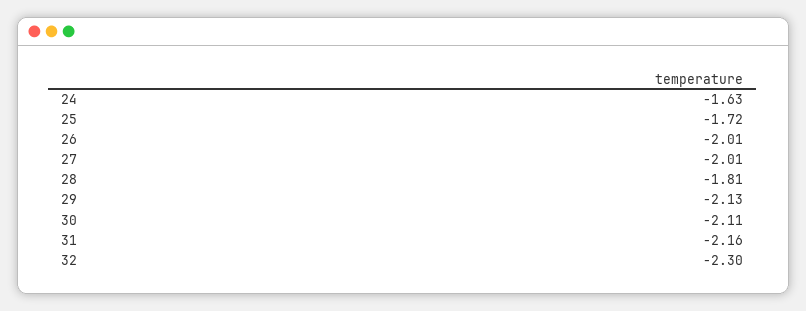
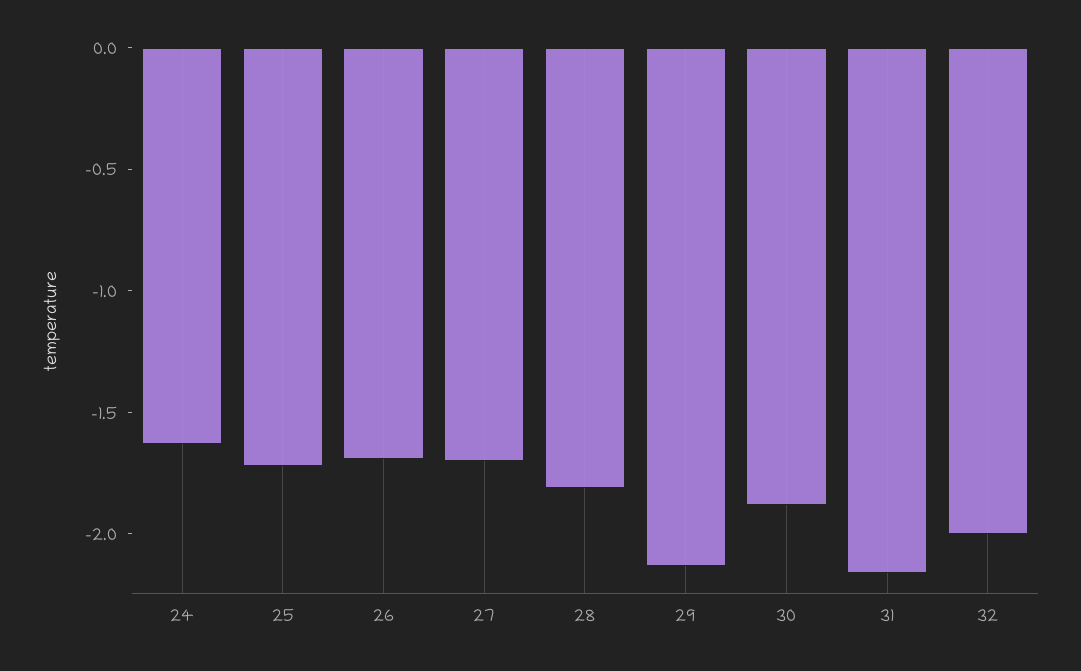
26: -2.01 -> -1.7
27: -2.01 -> -1.7
30: -2.11 -> -1.9
32: -2.3 -> -2

